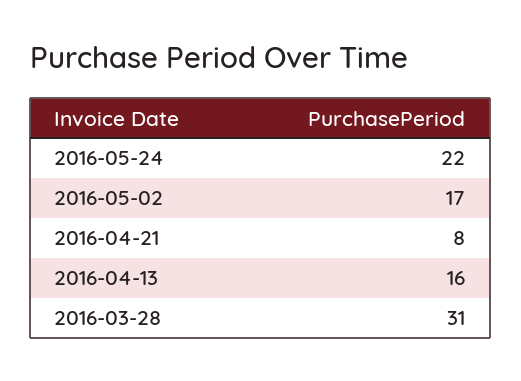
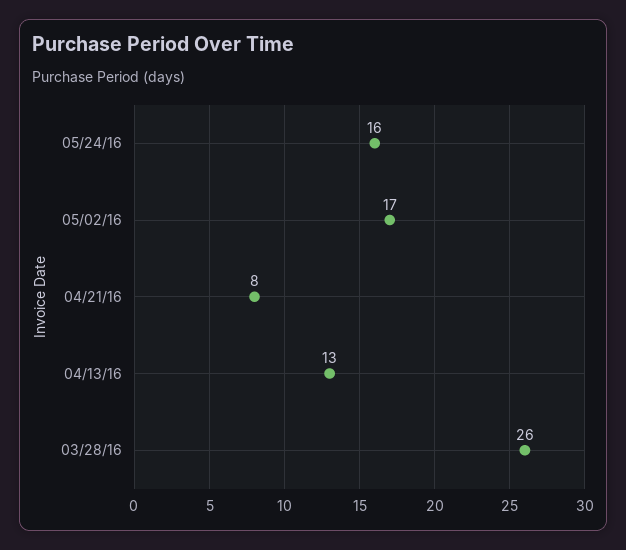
2016-05-24: 22 -> 16
2016-04-13: 16 -> 13
2016-03-28: 31 -> 26

